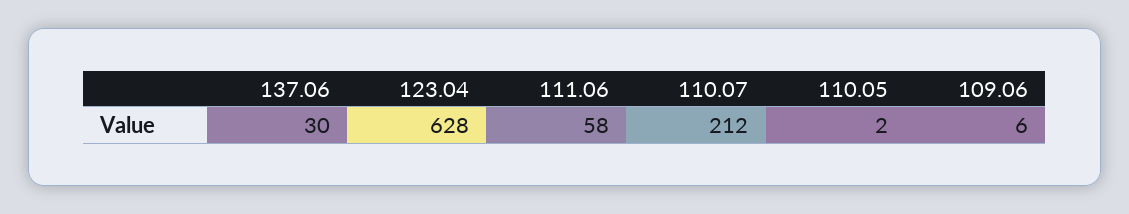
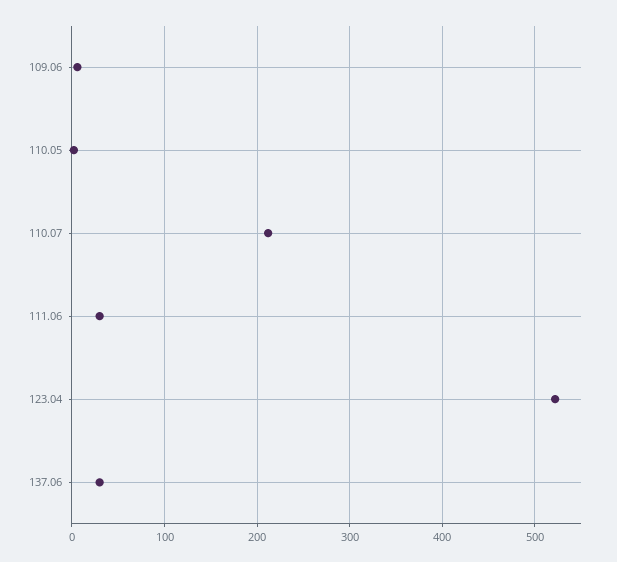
123.04: 628 -> 520
111.06: 58 -> 30

